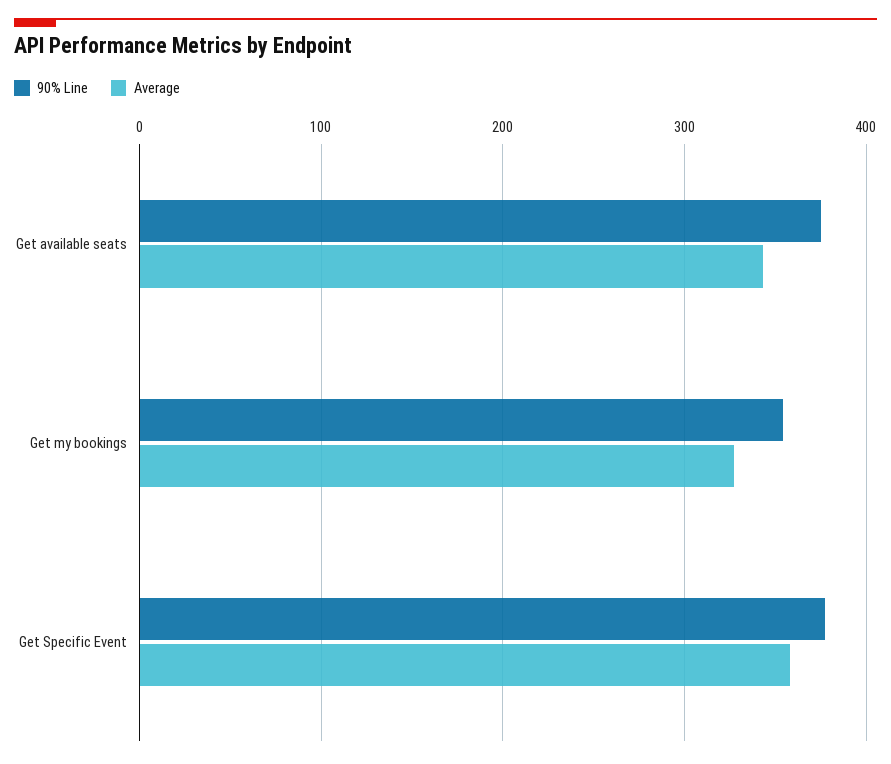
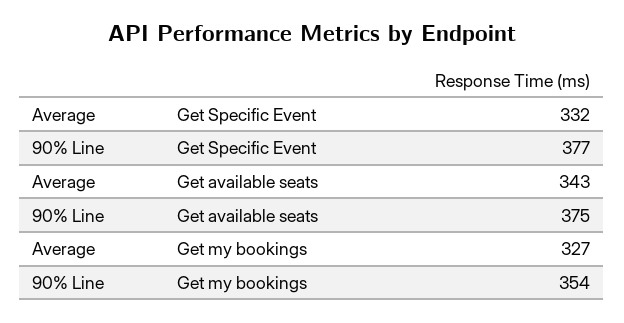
Average, Get Specific Event: 360 -> 332

